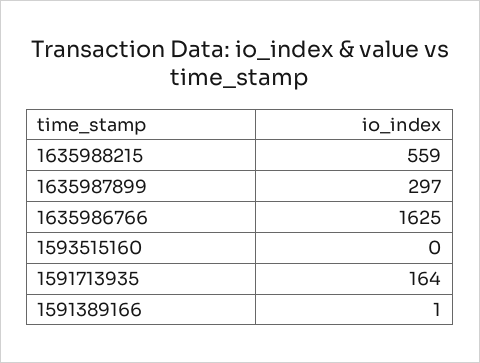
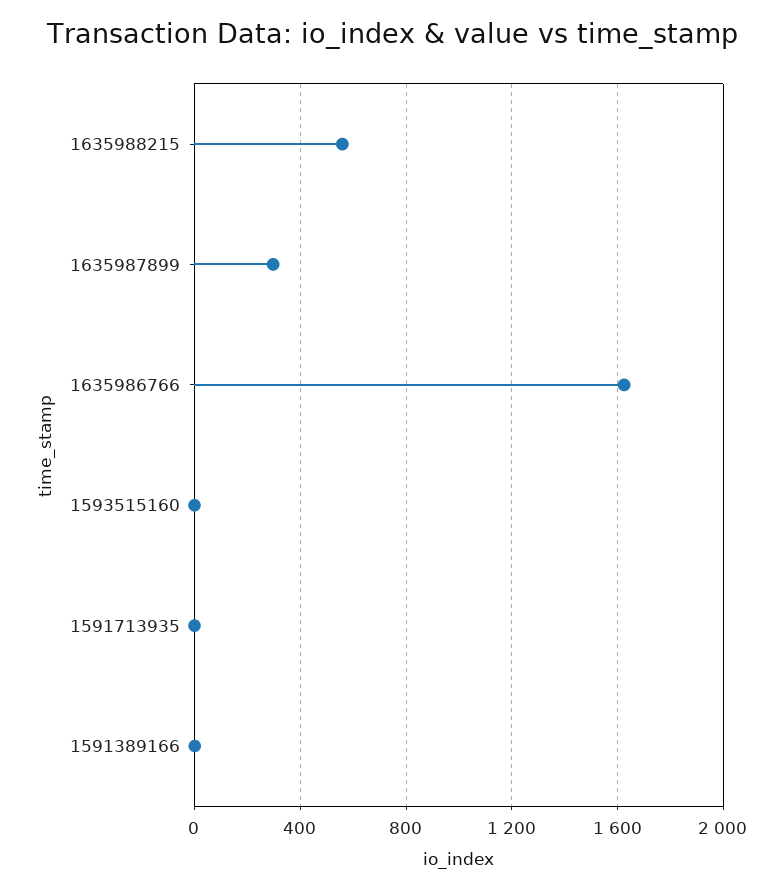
1591713935: 164 -> 0

